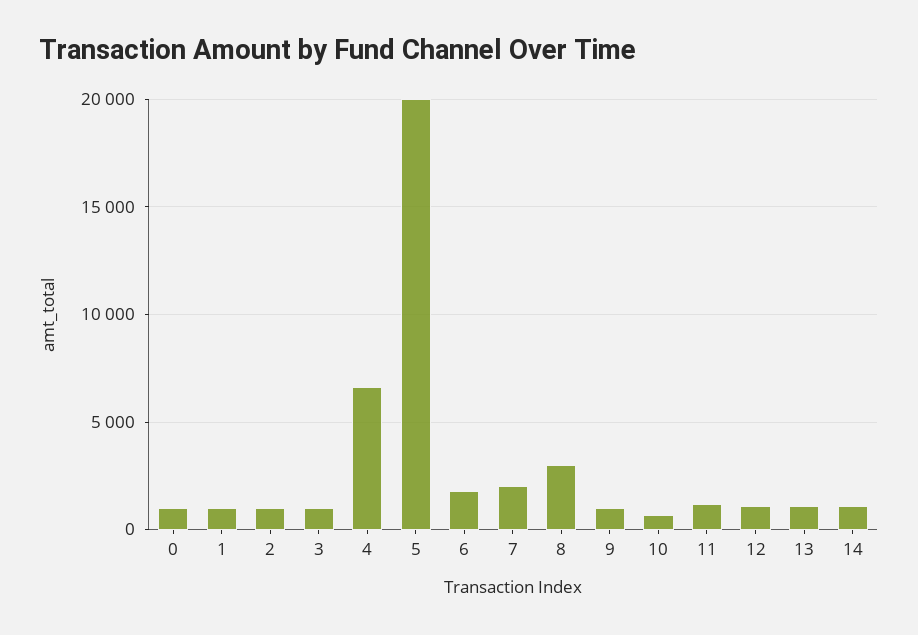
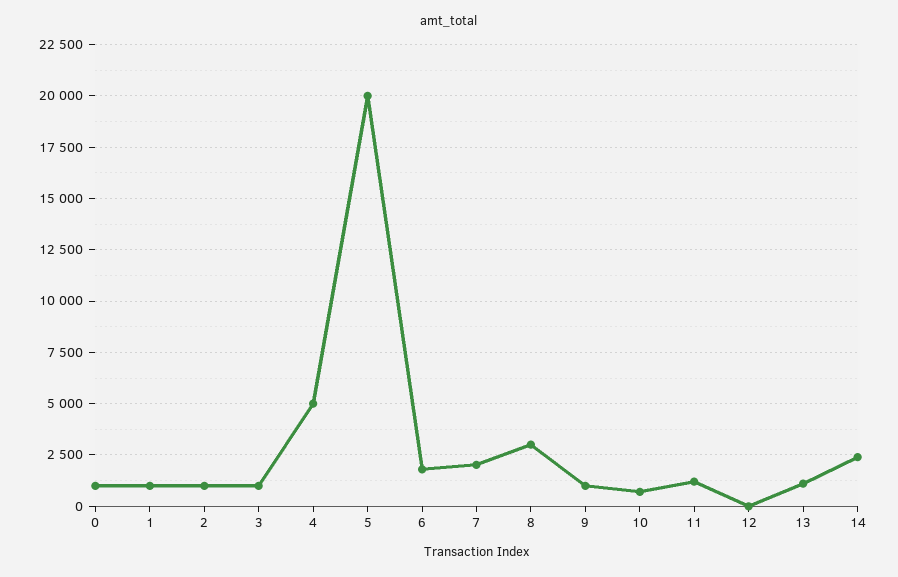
4: 6500 -> 5000
12: 1000 -> 0
14: 1000 -> 2500

